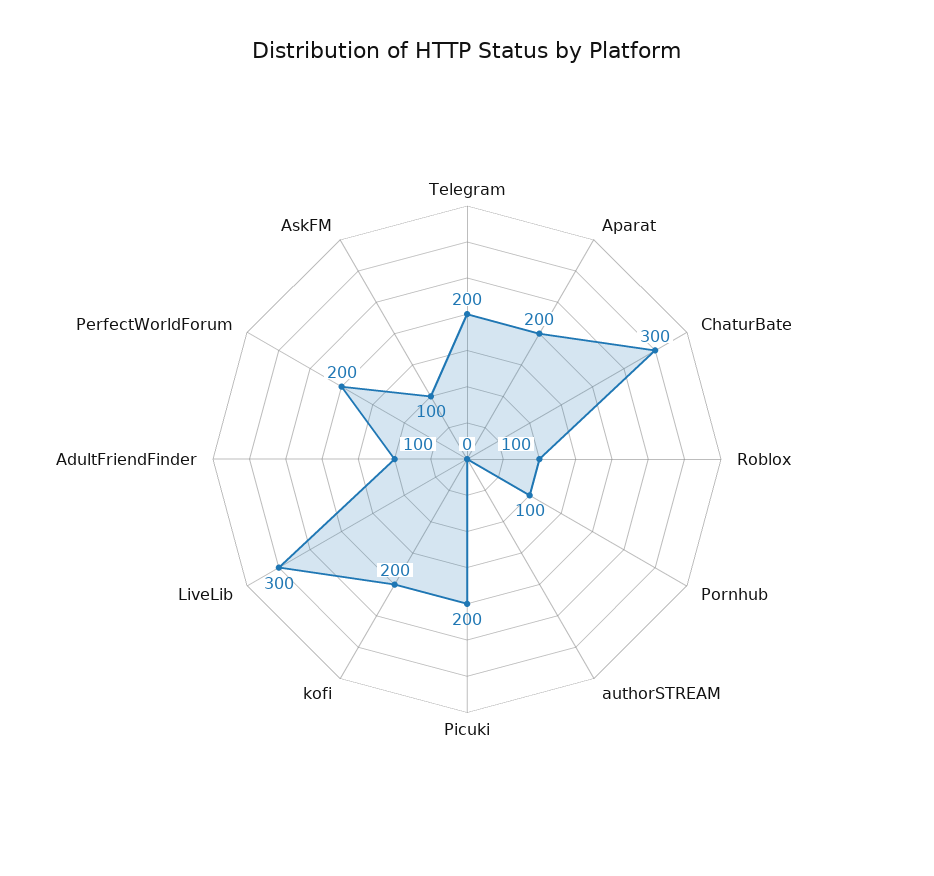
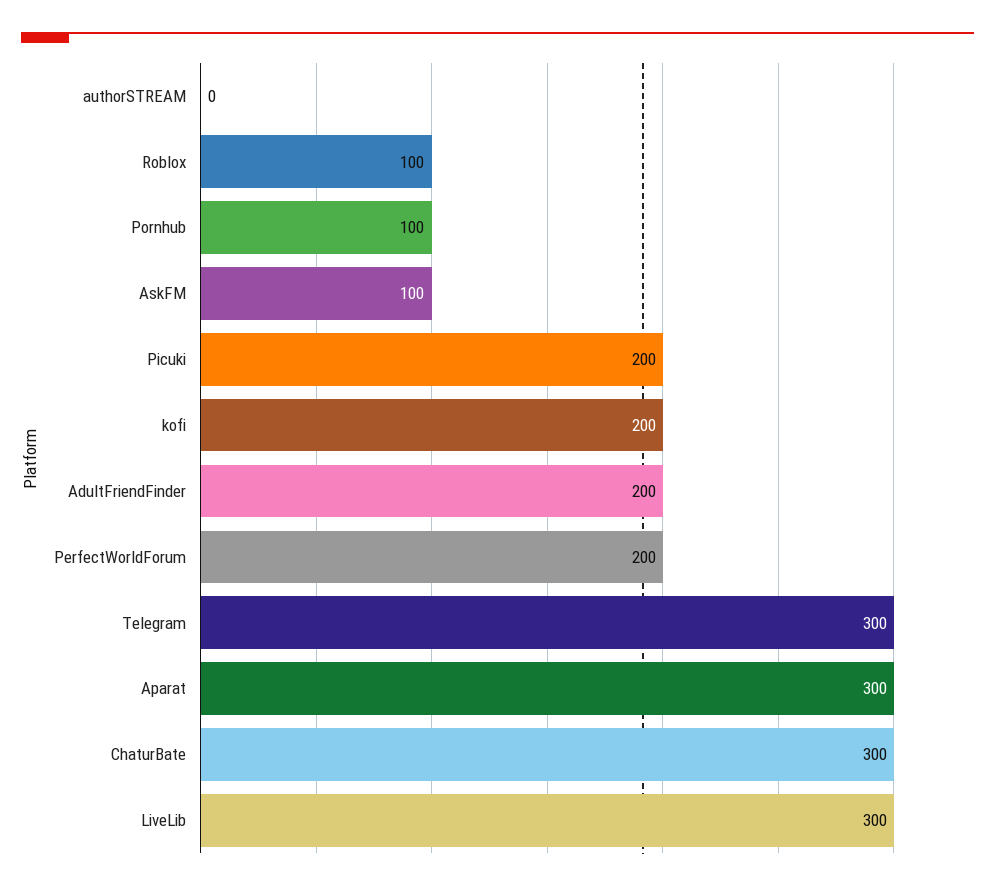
Telegram: 200 -> 300
Aparat: 200 -> 300
AdultFriendFinder: 100 -> 200

